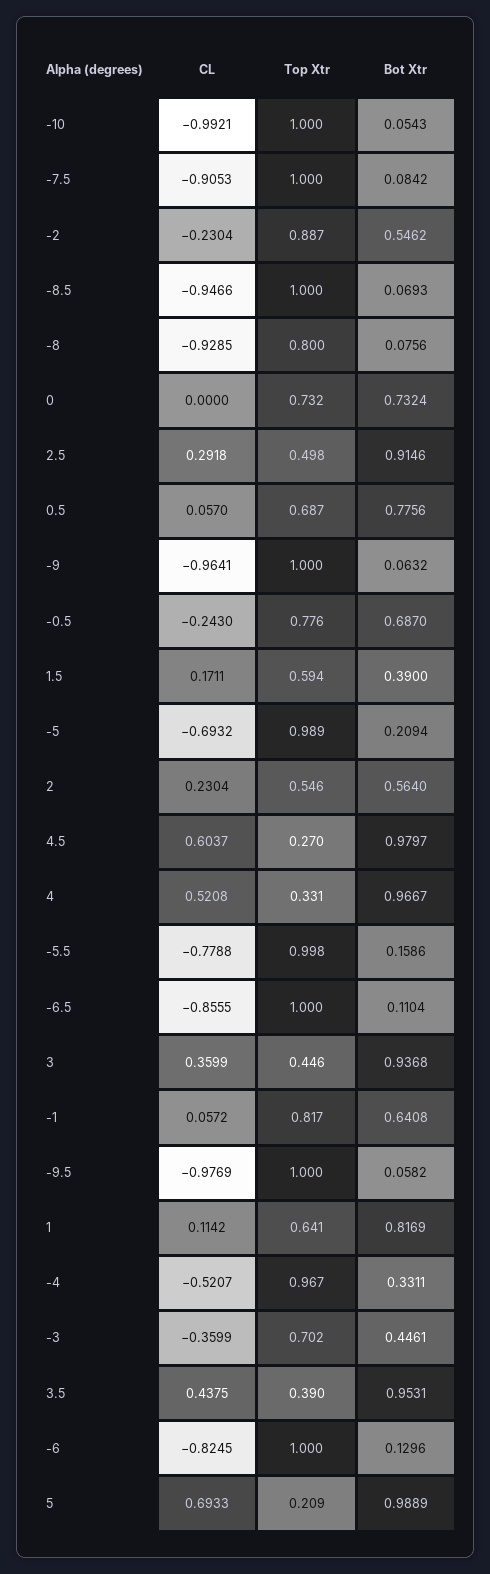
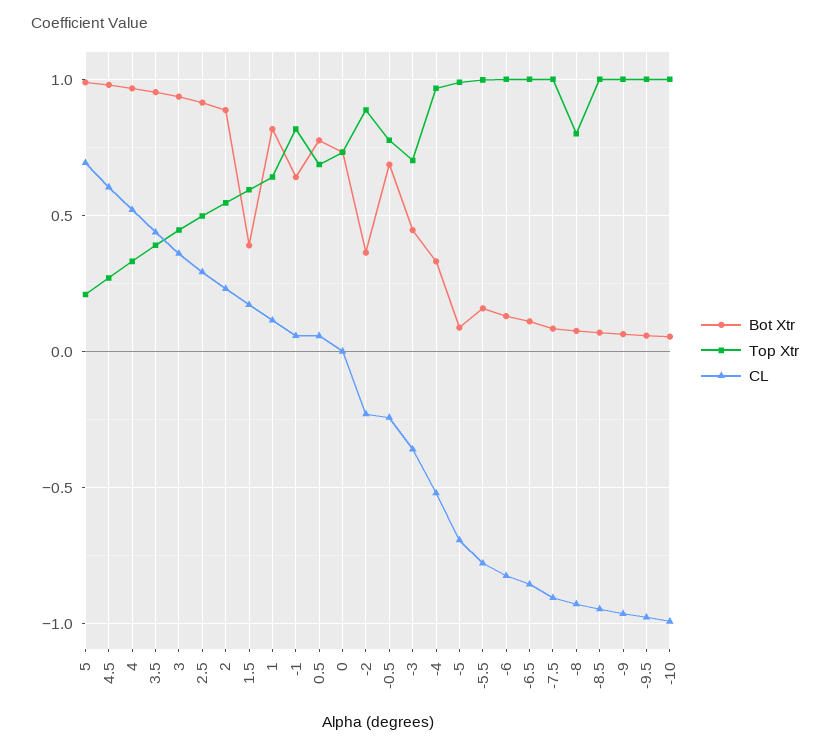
Bot Xtr, -2: 0.5462 -> 0.35
Bot Xtr, -5: 0.2094 -> 0.1
Bot Xtr, 2: 0.564 -> 0.9

